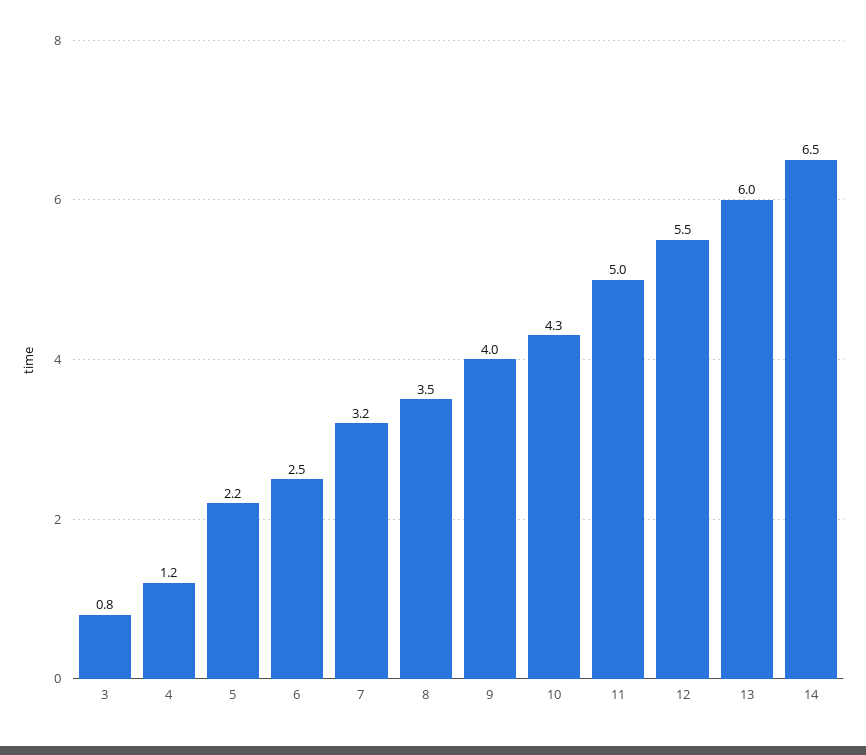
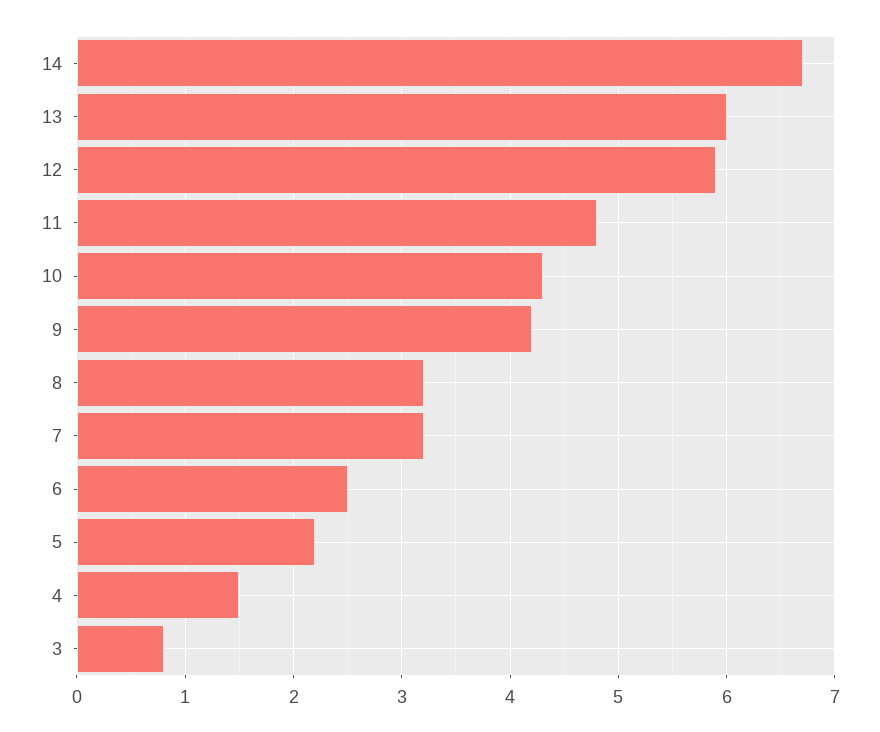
4: 1.2 -> 1.5
8: 3.5 -> 3.2
9: 4 -> 4.2
11: 5 -> 4.8
12: 5.5 -> 5.9
14: 6.5 -> 6.7

